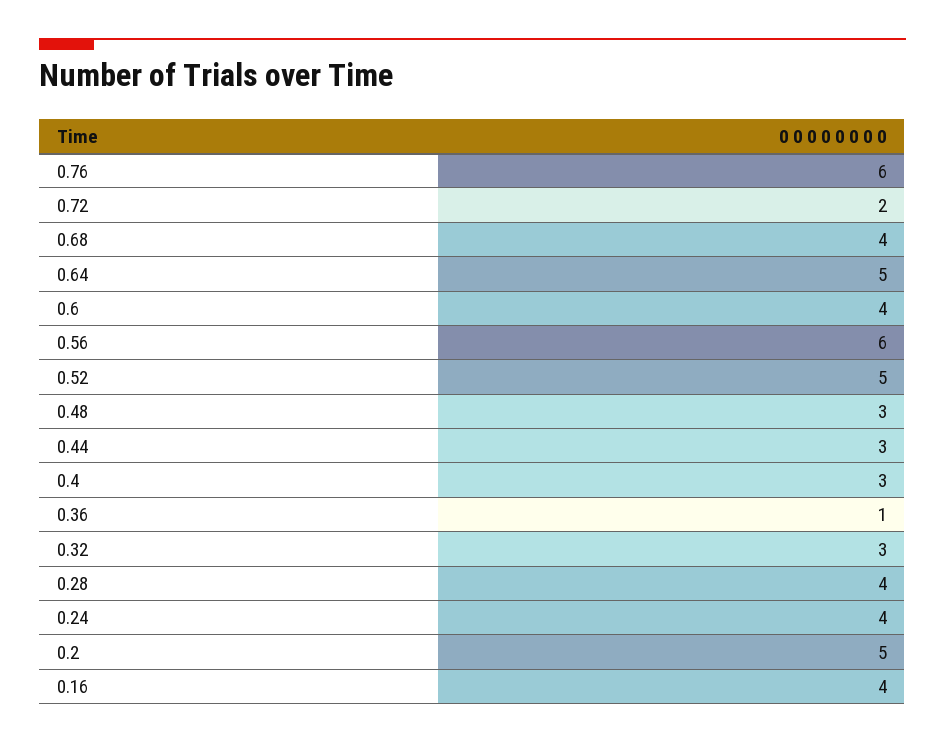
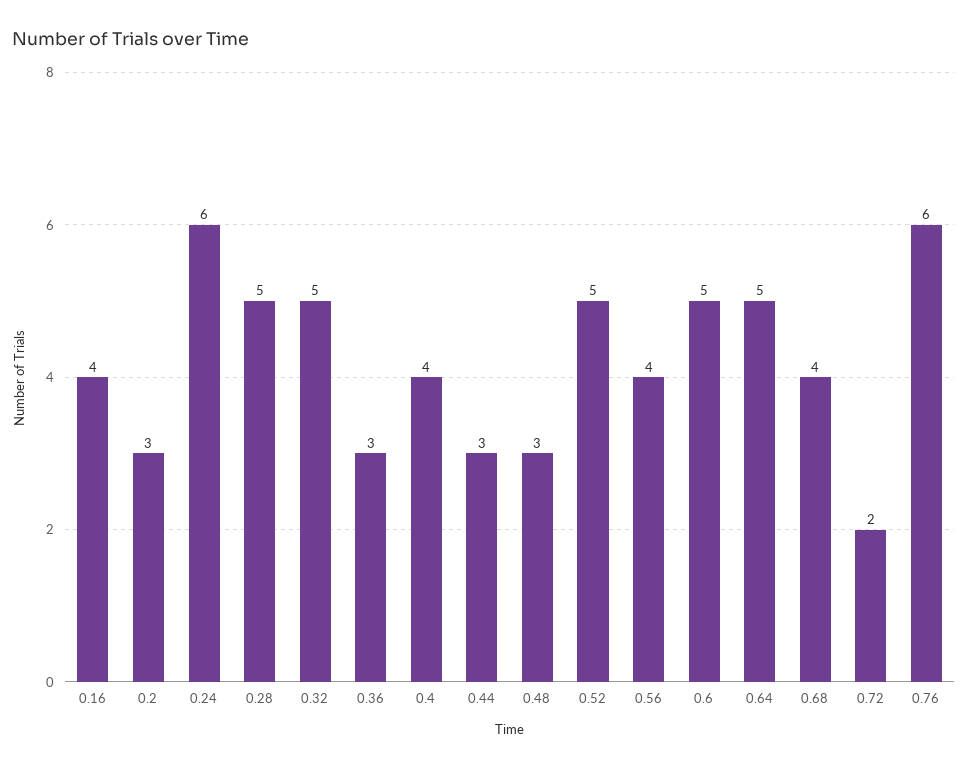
0.6: 4 -> 5
0.56: 6 -> 4
0.4: 3 -> 4
0.36: 1 -> 3
0.32: 3 -> 5
0.28: 4 -> 5
0.24: 4 -> 6
0.2: 5 -> 3

